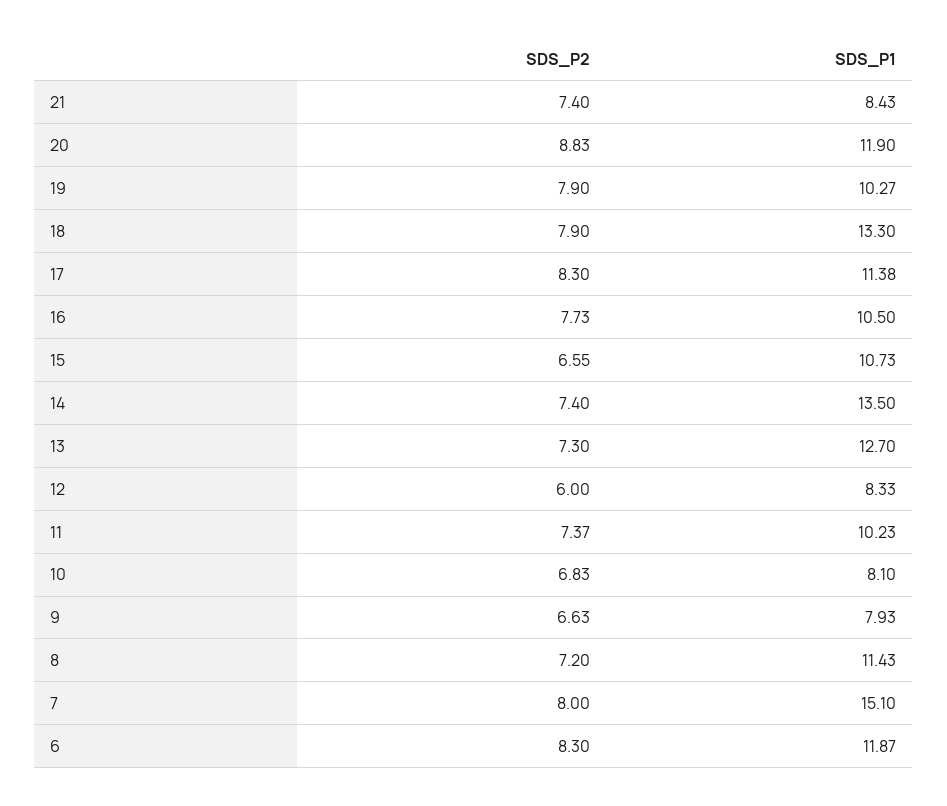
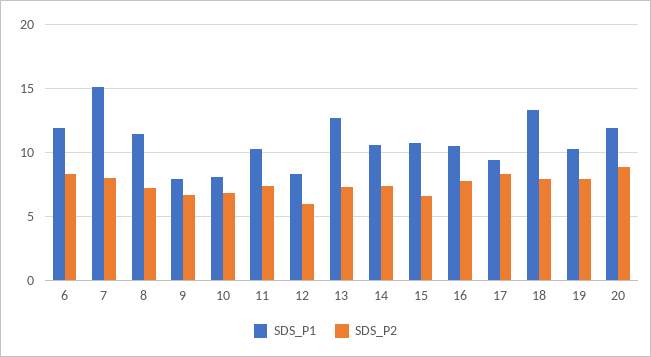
SDS_P2, 21: 7.4 -> none
SDS_P1, 21: 8.43 -> none
SDS_P1, 17: 11.38 -> 9.5
SDS_P1, 14: 13.5 -> 10.5

